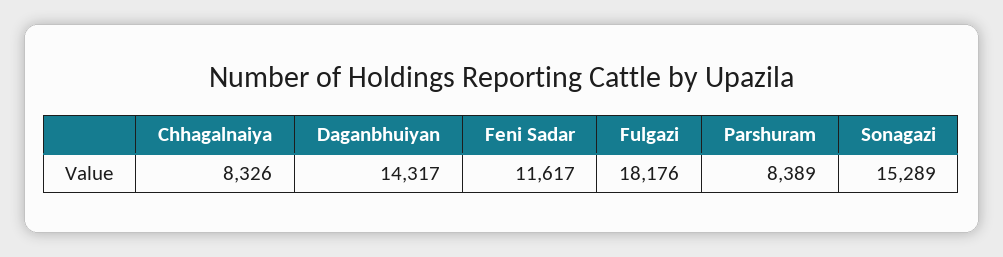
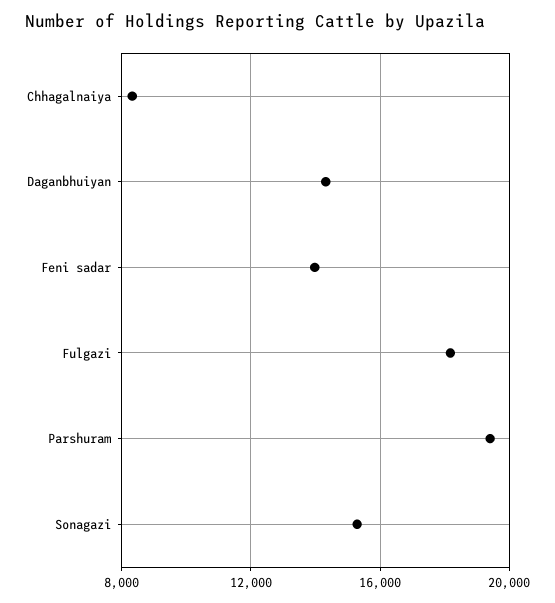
Feni Sadar: 11617 -> 14000
Parshuram: 8389 -> 19500

